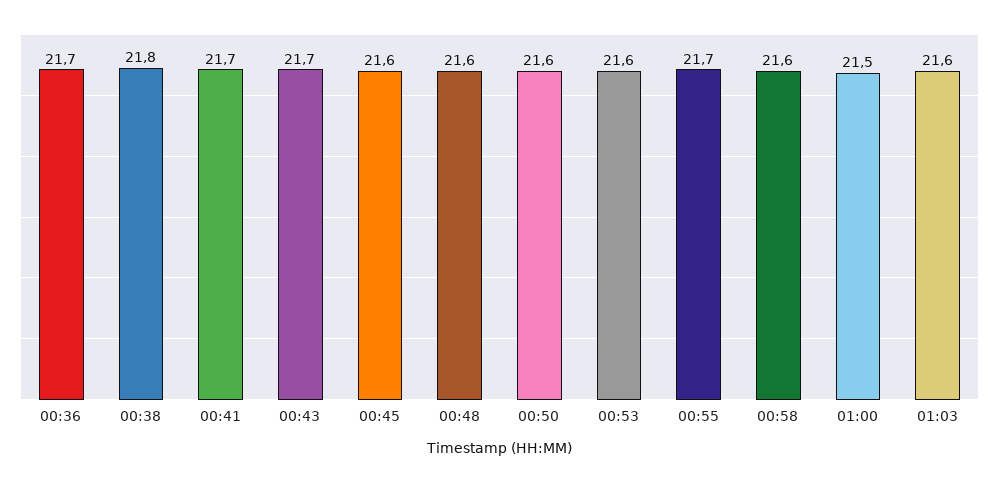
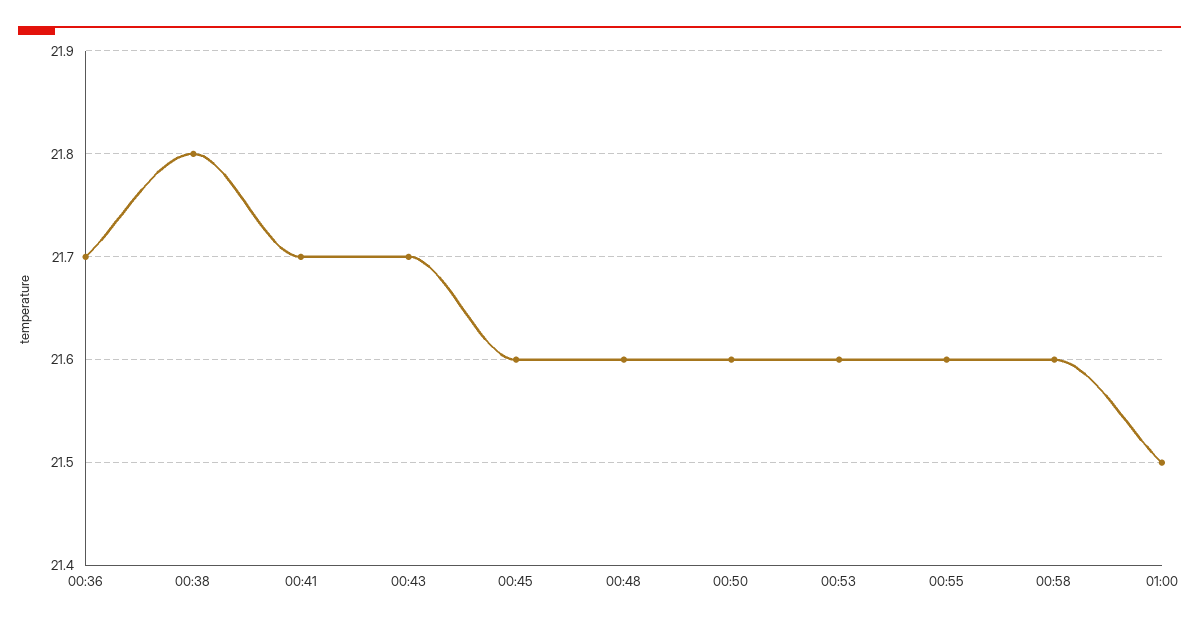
00:55: 21.7 -> 21.6
01:03: 21.6 -> none

